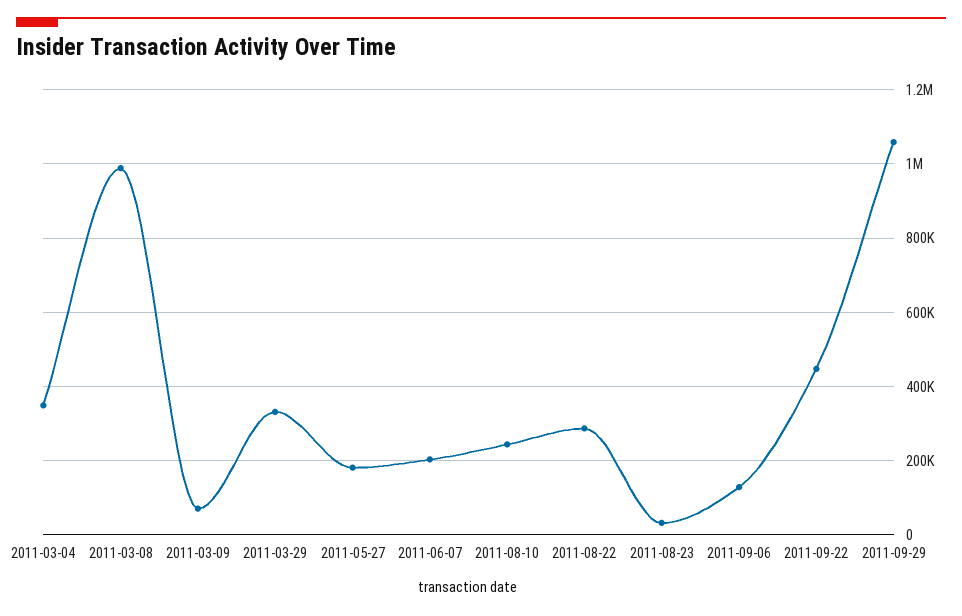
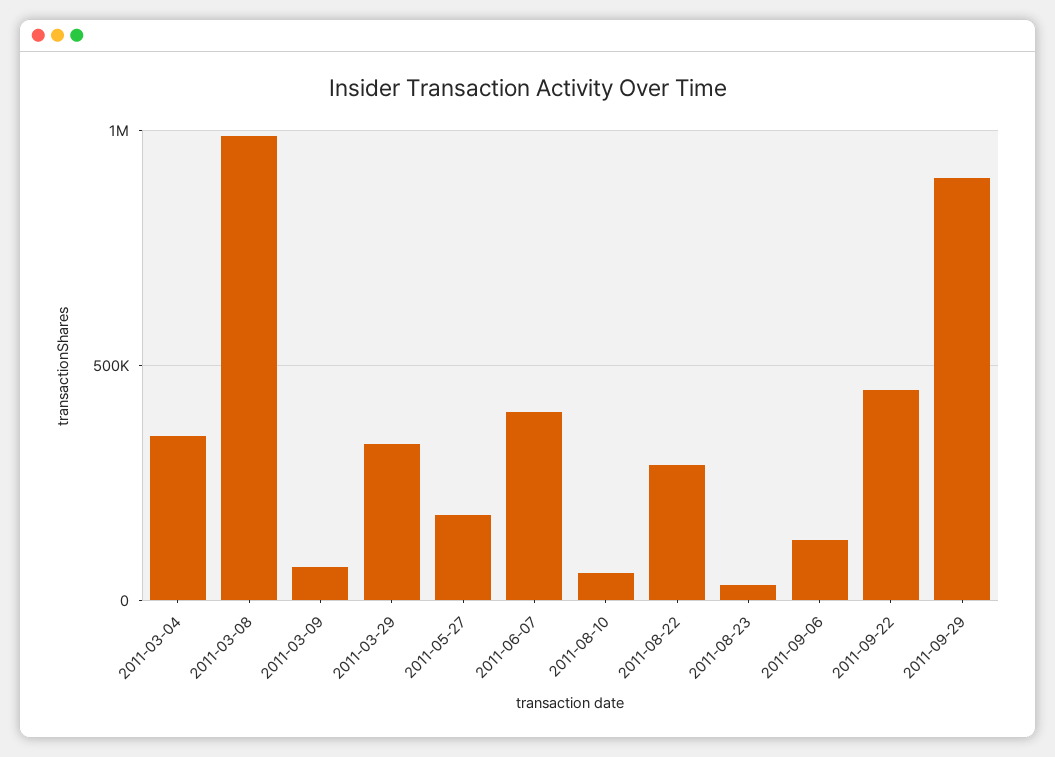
2011-06-07: 200000 -> 400000
2011-08-10: 240000 -> 50000
2011-09-29: 1060000 -> 900000

